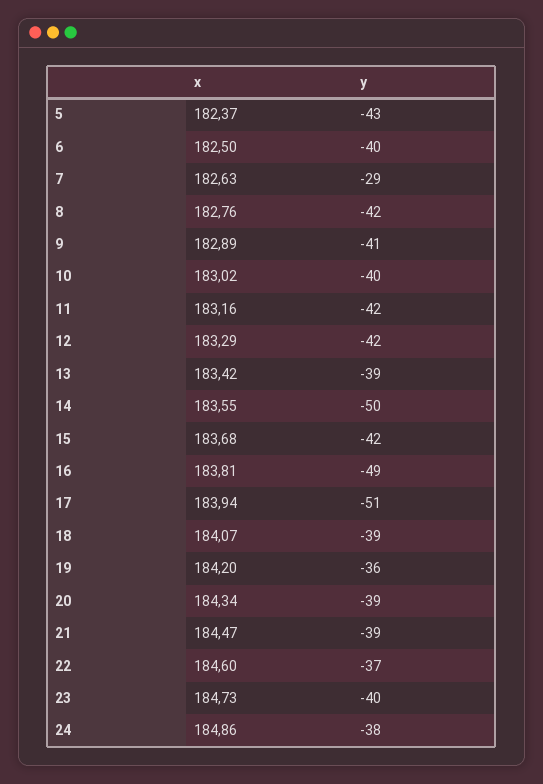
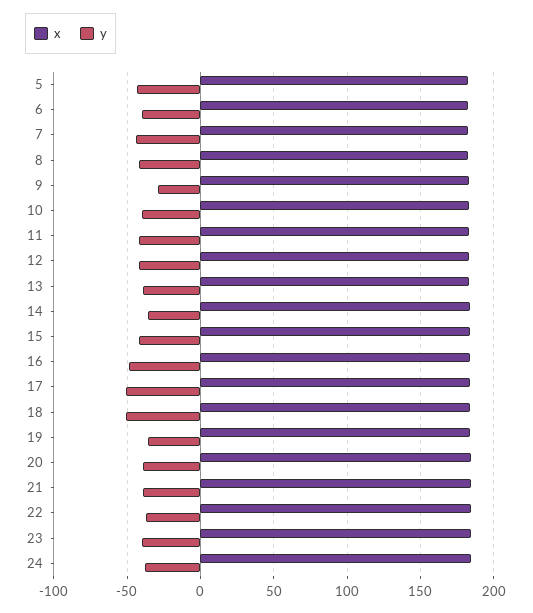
y, 7: -29 -> -45
y, 9: -41 -> -30
y, 14: -50 -> -35
y, 18: -39 -> -50

